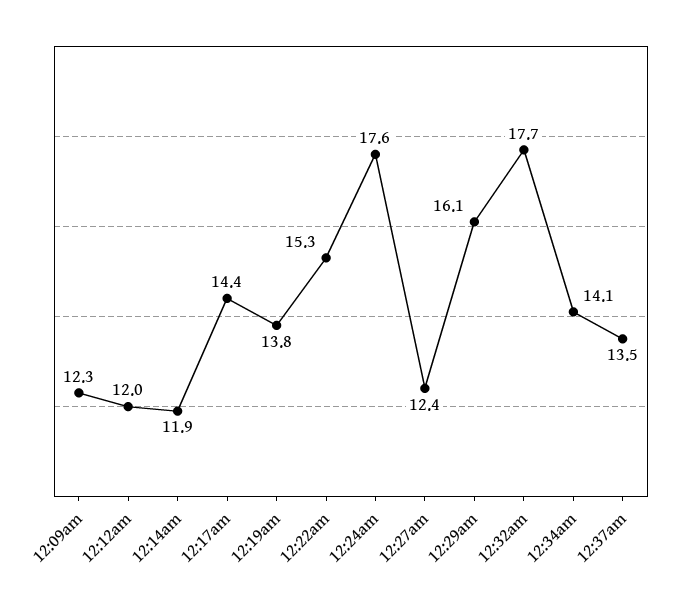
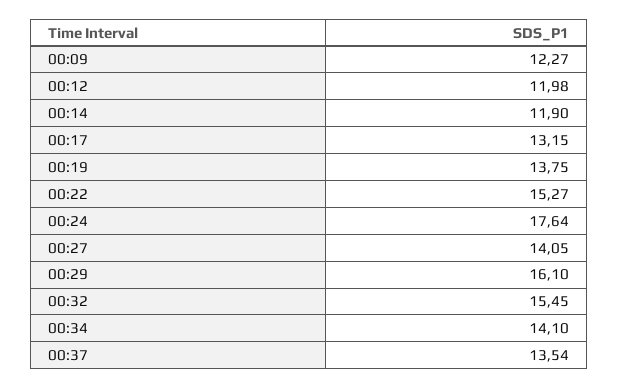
12:17am: 14.4 -> 13.15
12:27am: 12.4 -> 14.05
12:32am: 17.7 -> 15.45

